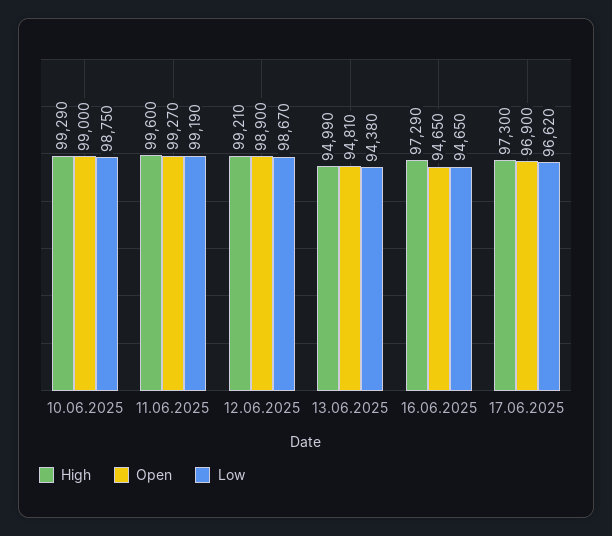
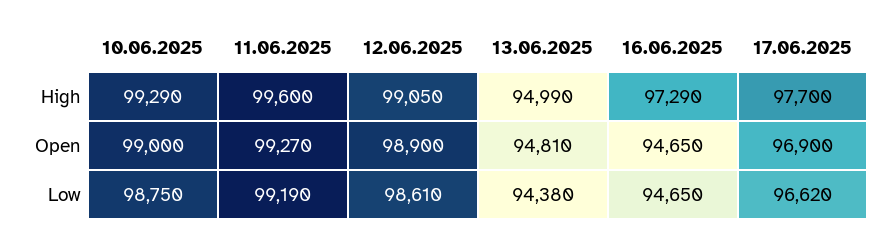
High, 12.06.2025: 99210 -> 99050
Low, 12.06.2025: 98670 -> 98610
High, 17.06.2025: 97300 -> 97700

